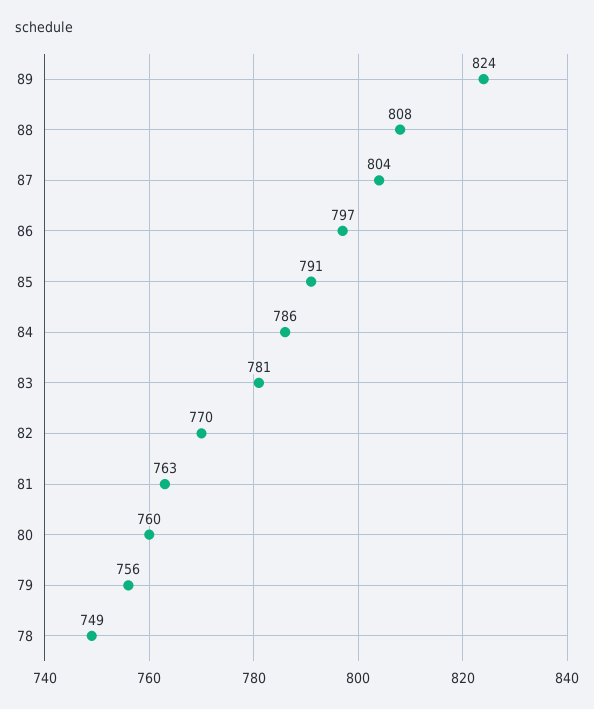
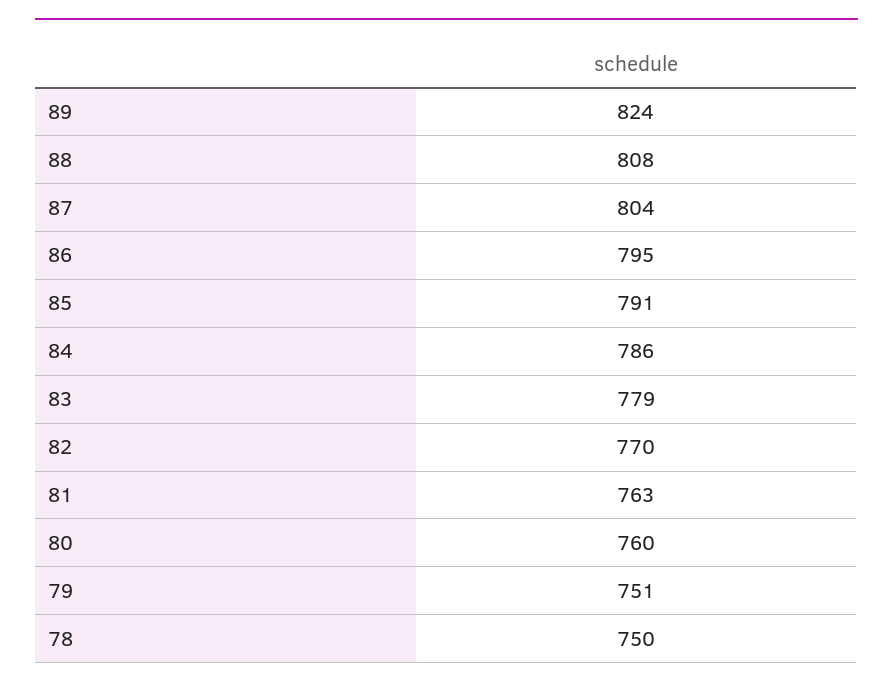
86: 797 -> 795
83: 781 -> 779
79: 756 -> 751
78: 749 -> 750

